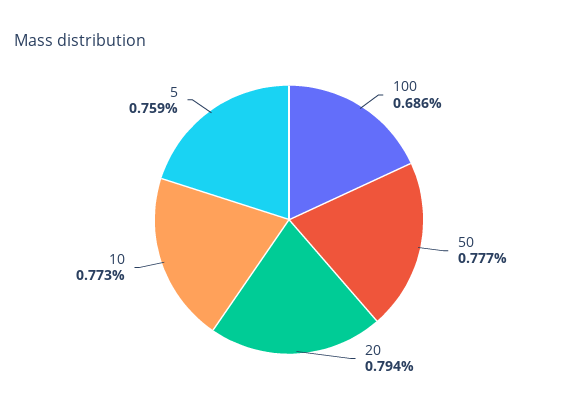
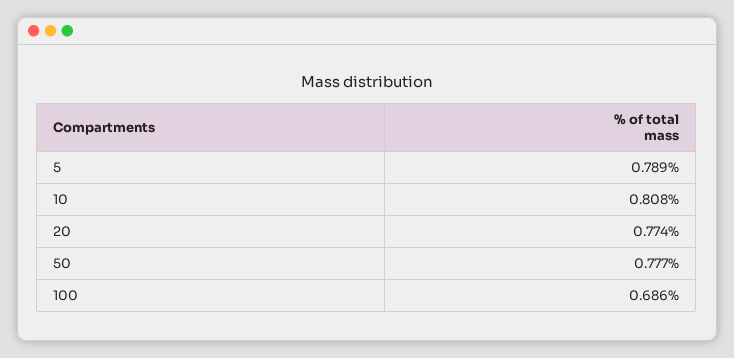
20: 0.794 -> 0.774
10: 0.773 -> 0.808
5: 0.759 -> 0.789

